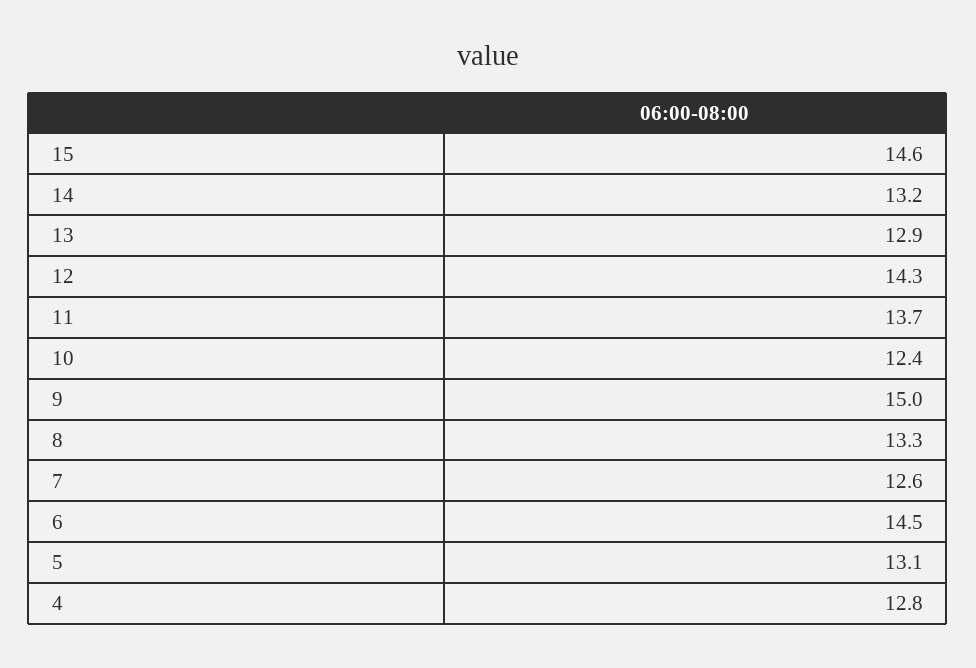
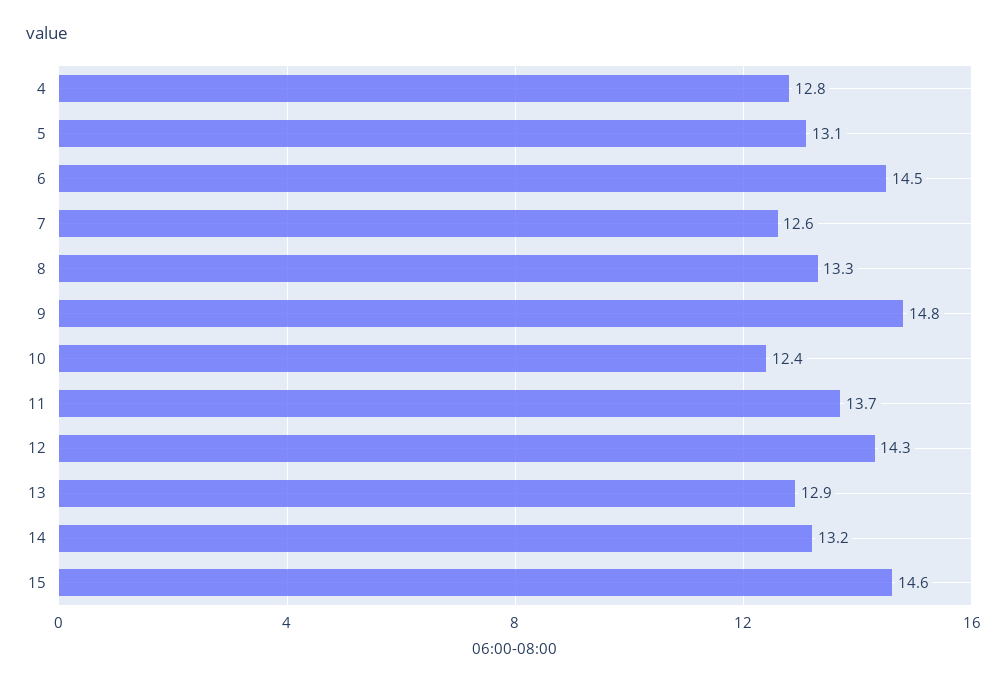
9: 15 -> 14.8

